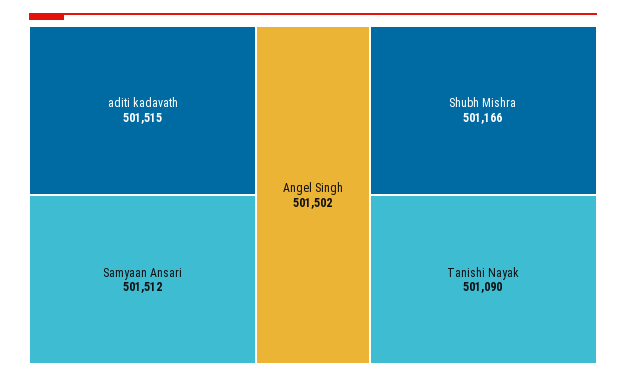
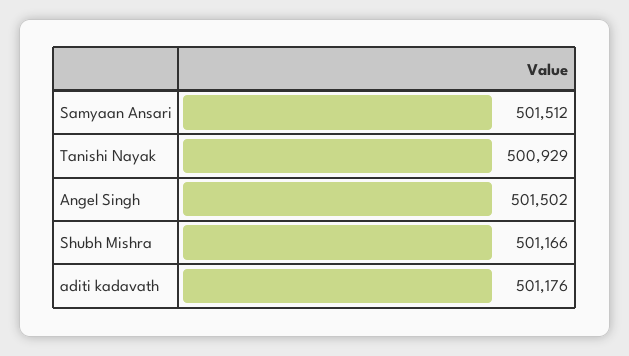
aditi kadavath: 501515 -> 501176
Tanishi Nayak: 501090 -> 500929

